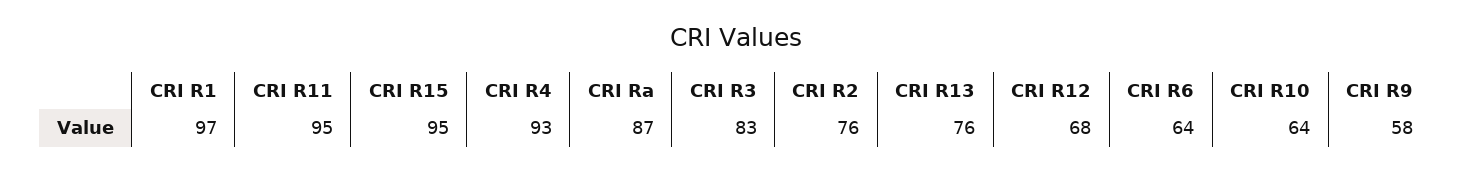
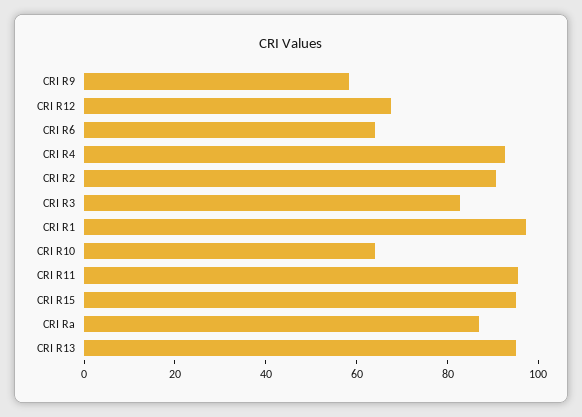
CRI R2: 76 -> 90
CRI R13: 76 -> 95

